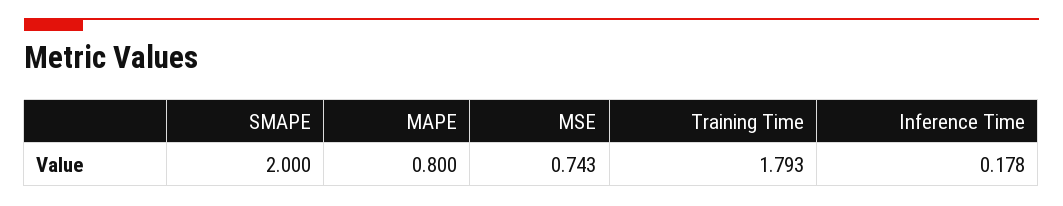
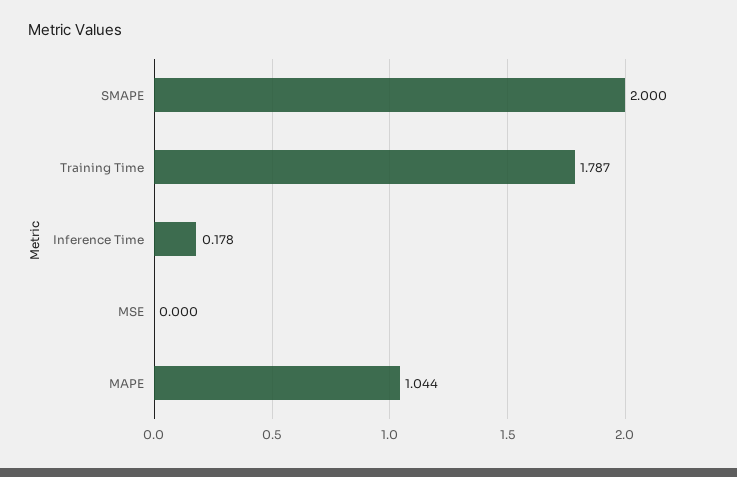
MAPE: 0.8 -> 1.044
MSE: 0.743 -> 0
Training Time: 1.793 -> 1.787

